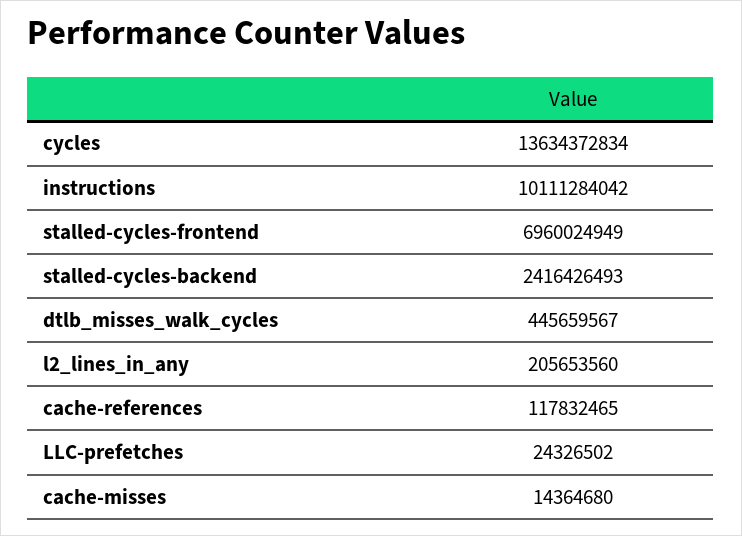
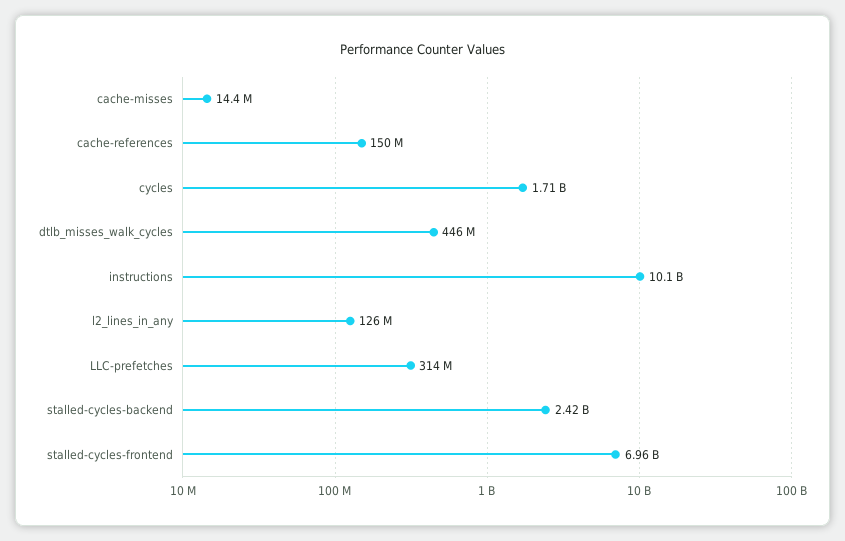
cycles: 13634372834 -> 1710000000
l2_lines_in_any: 205653560 -> 126000000
cache-references: 117832465 -> 150000000
LLC-prefetches: 24326502 -> 314000000

